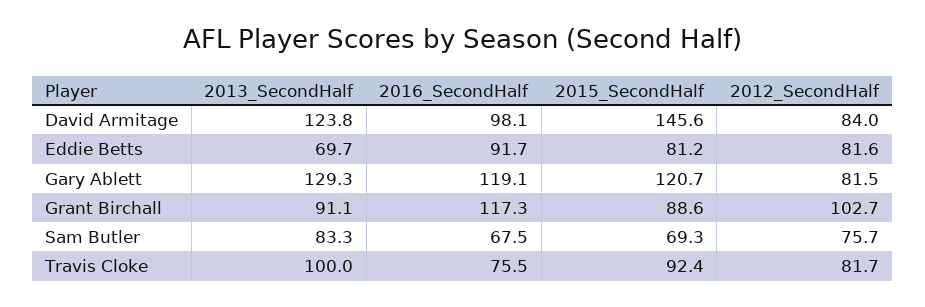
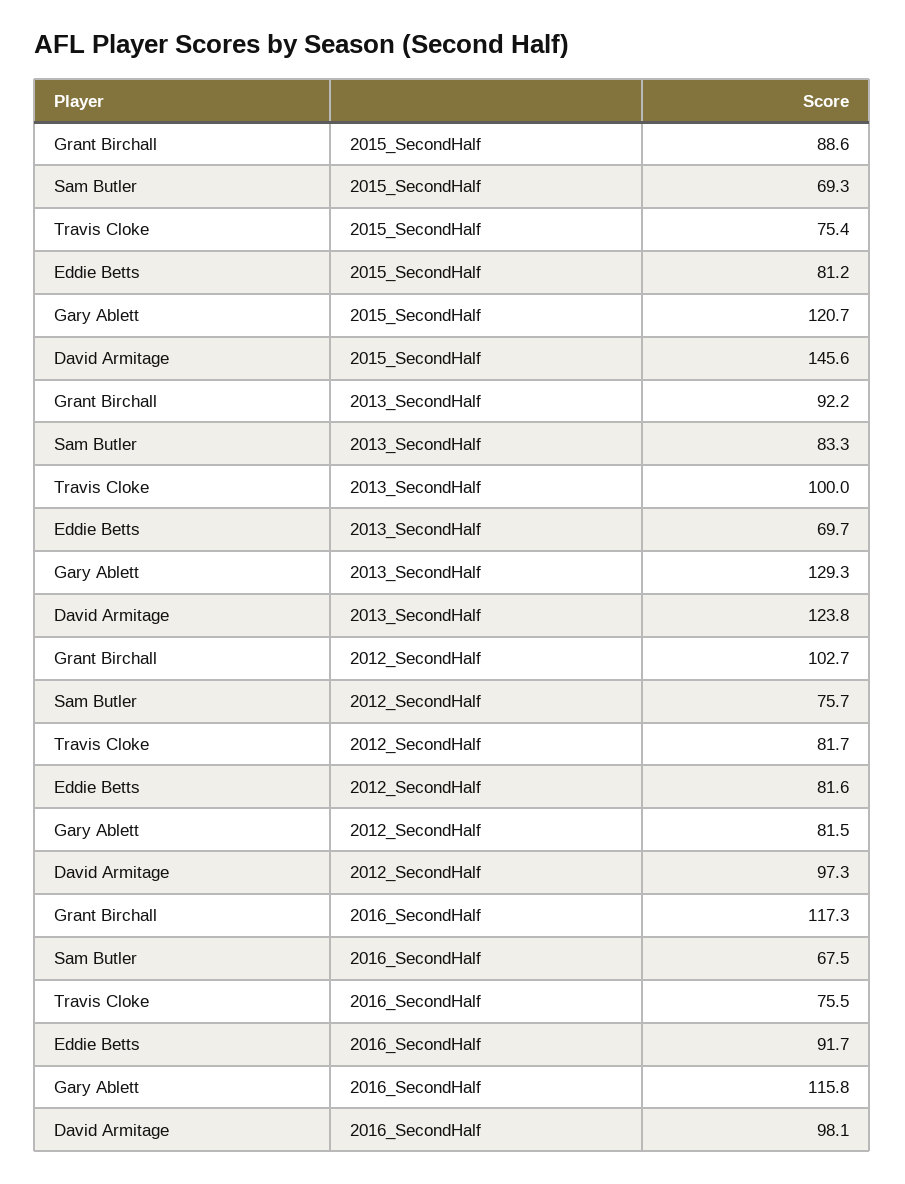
2012_SecondHalf, David Armitage: 84 -> 97.3
2016_SecondHalf, Gary Ablett: 119.1 -> 115.8
2013_SecondHalf, Grant Birchall: 91.1 -> 92.2
2015_SecondHalf, Travis Cloke: 92.4 -> 75.4

